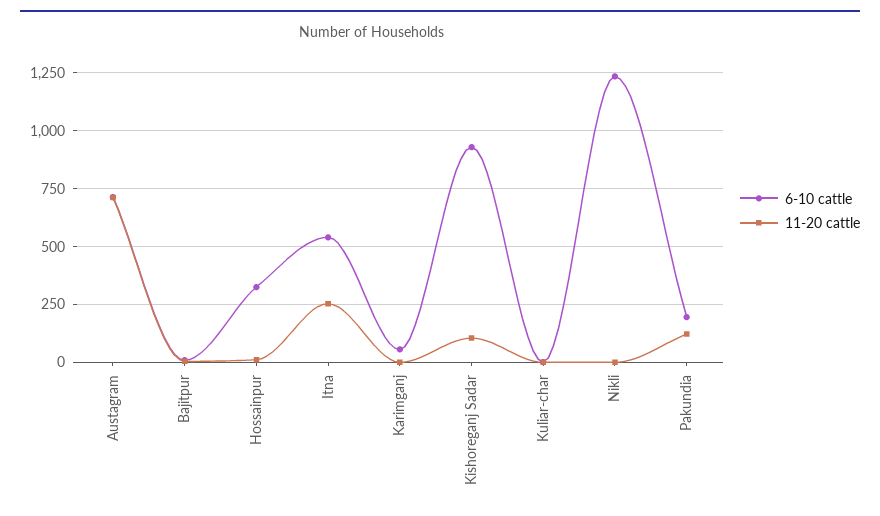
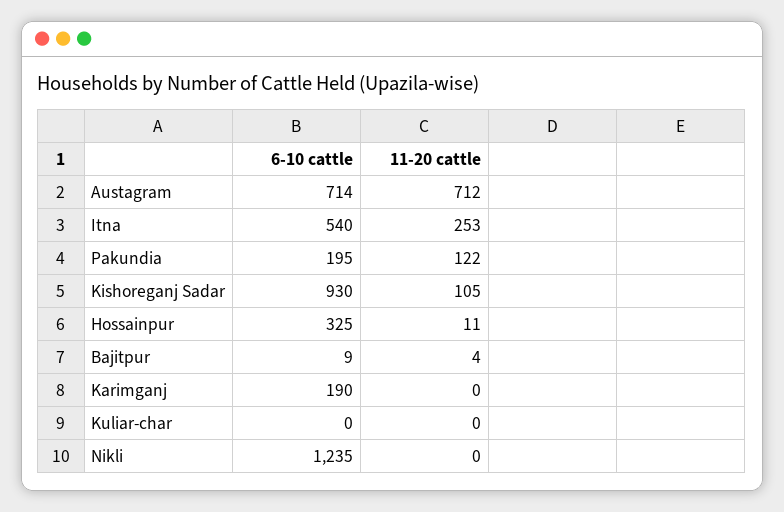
6-10 cattle, Karimganj: 50 -> 190

